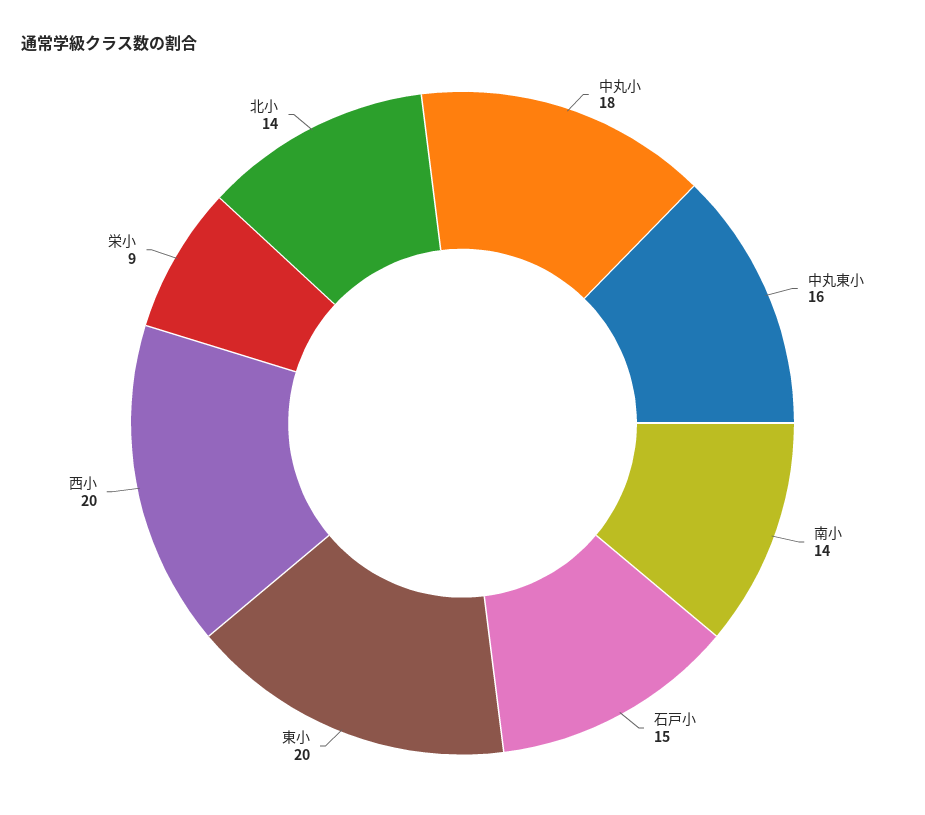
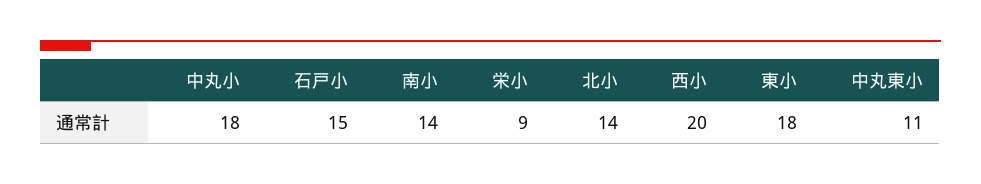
中丸東小: 16 -> 11
東小: 20 -> 18

